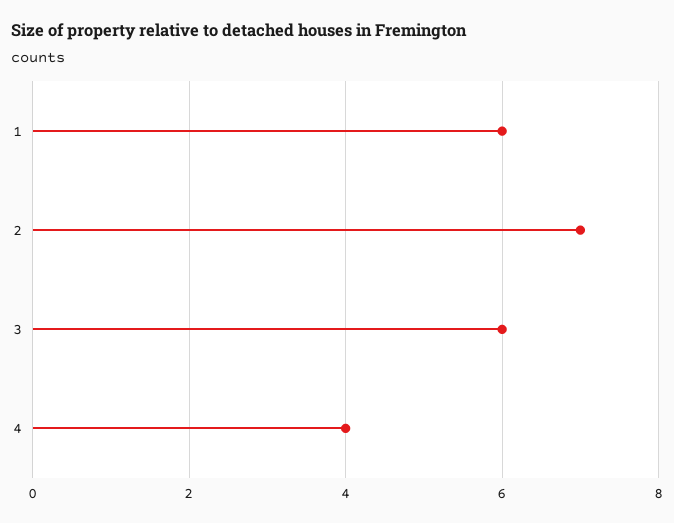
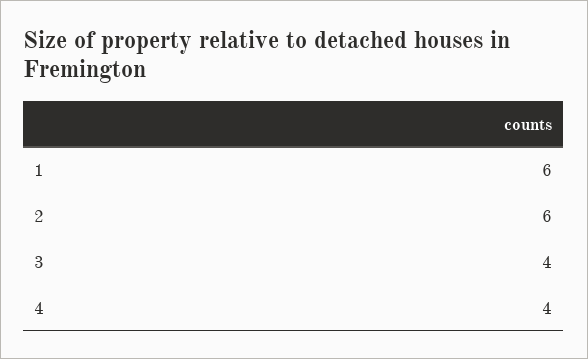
2: 7 -> 6
3: 6 -> 4

